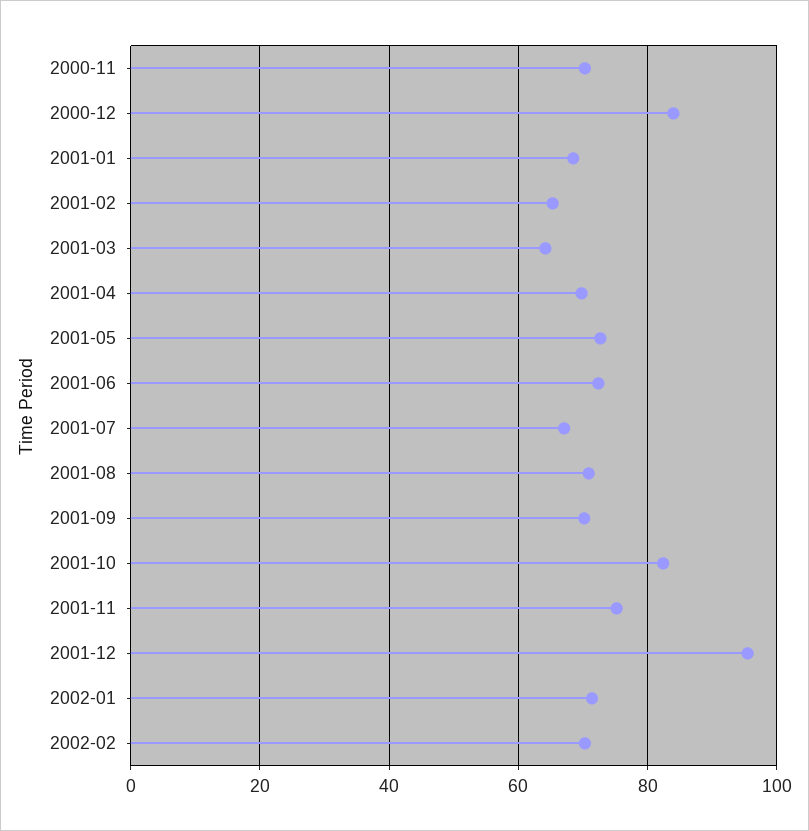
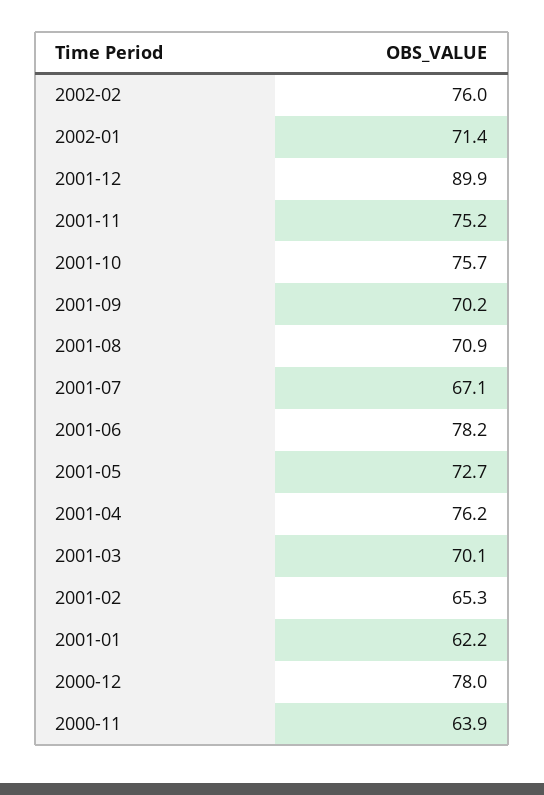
2000-11: 70 -> 63.9
2000-12: 84 -> 78
2001-01: 68 -> 62.2
2001-03: 64 -> 70.1
2001-04: 70 -> 76.2
2001-06: 72 -> 78.2
2001-10: 82 -> 75.7
2001-12: 96 -> 89.9
2002-02: 70 -> 76

